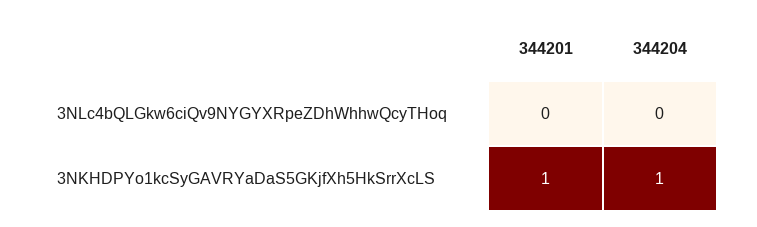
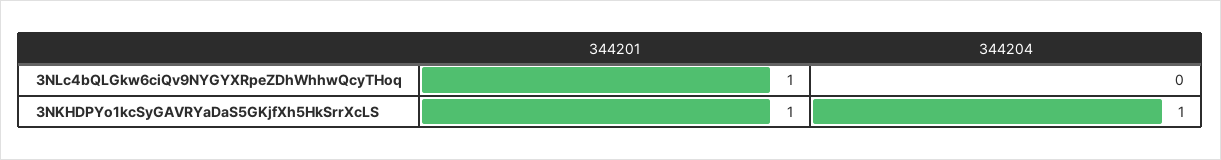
344201, 3NLc4bQLGkw6ciQv9NYGYXRpeZDhWhhwQcyTHoq: 0 -> 1

